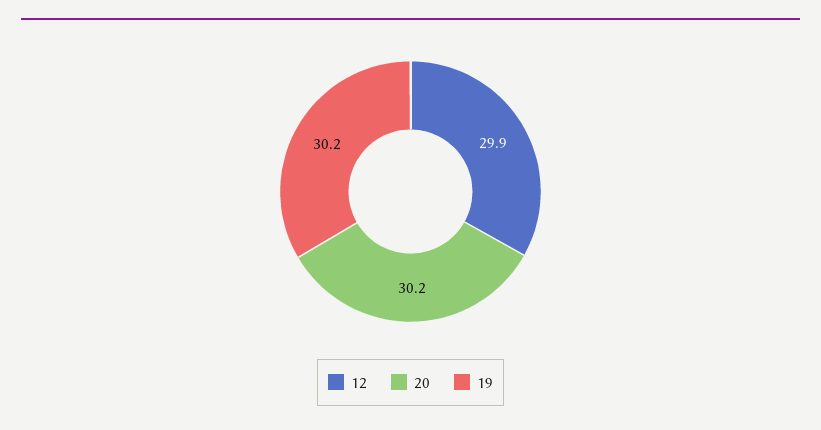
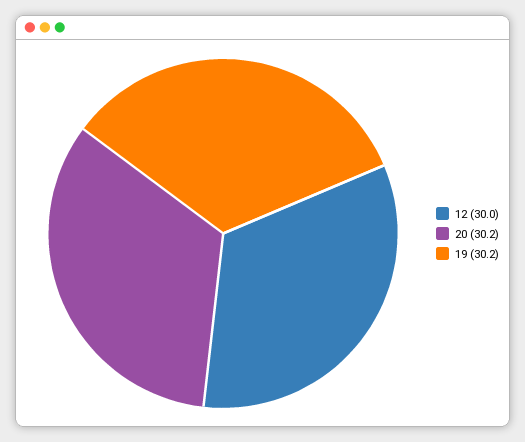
12: 29.9 -> 30

